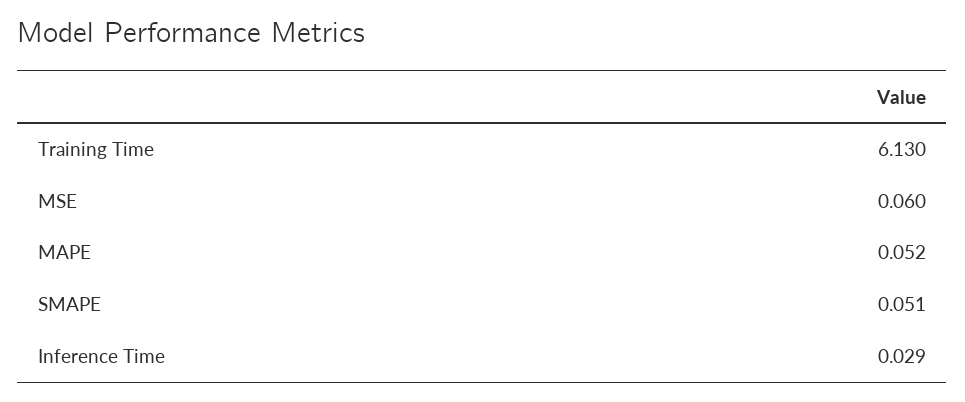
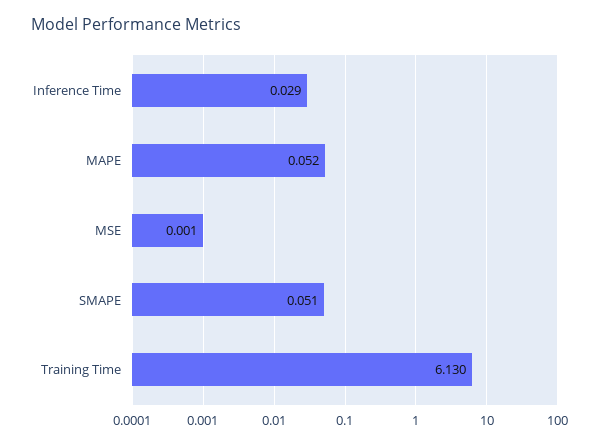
MSE: 0.06 -> 0.001

